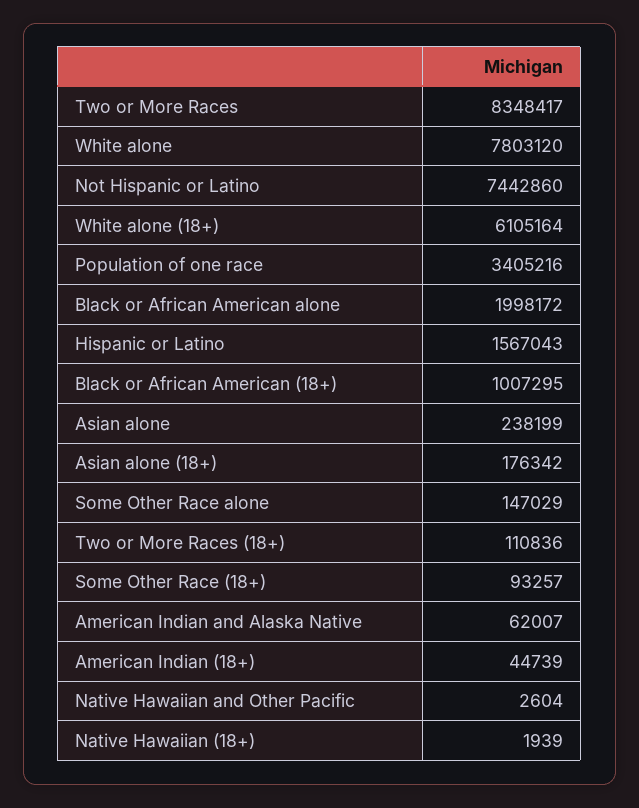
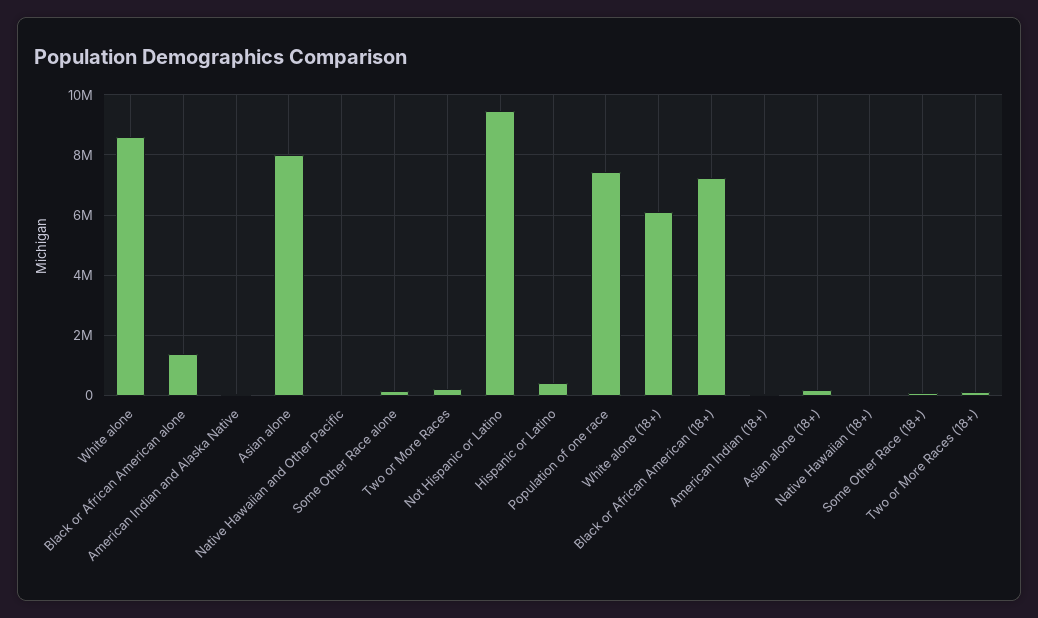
Two or More Races: 8348417 -> 200000
White alone: 7803120 -> 8600000
Not Hispanic or Latino: 7442860 -> 9400000
Population of one race: 3405216 -> 7400000
Black or African American alone: 1998172 -> 1400000
Hispanic or Latino: 1567043 -> 400000
Black or African American (18+): 1007295 -> 7200000
Asian alone: 238199 -> 8000000

